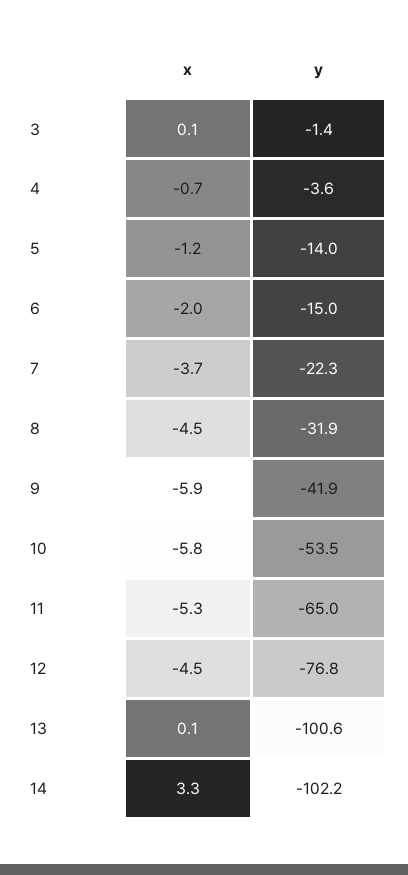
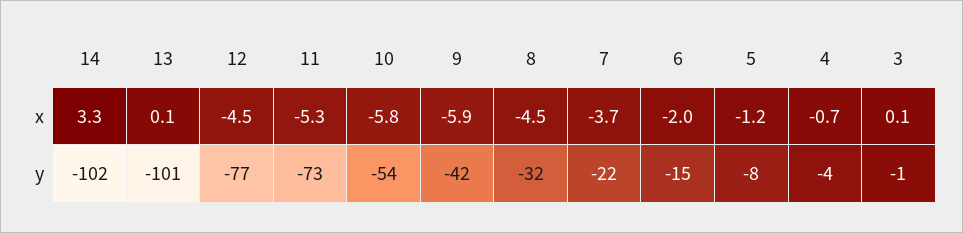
y, 5: -14 -> -8
y, 11: -65 -> -73

